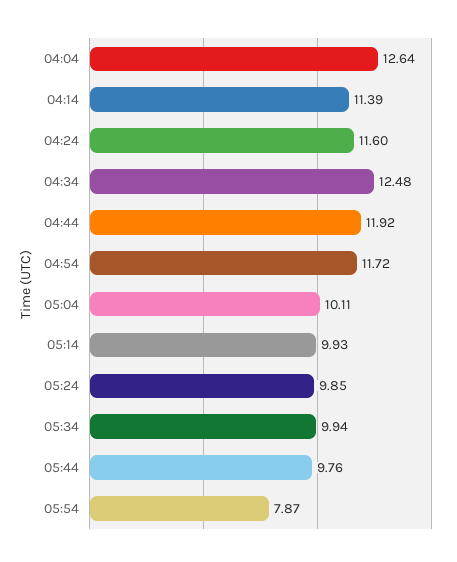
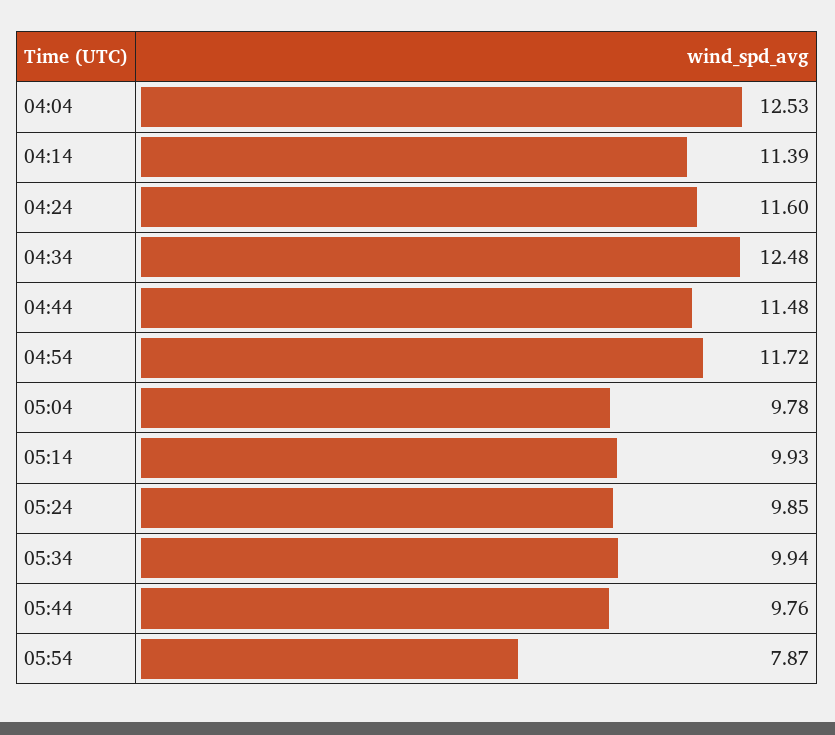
04:04: 12.64 -> 12.53
04:44: 11.92 -> 11.48
05:04: 10.11 -> 9.78

